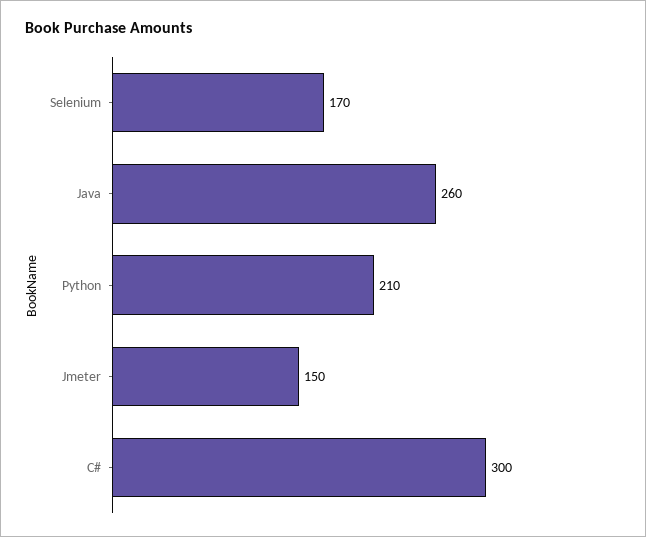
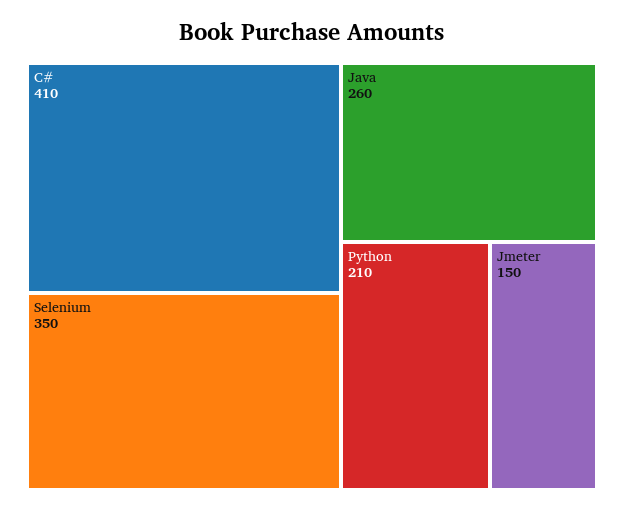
Selenium: 170 -> 350
C#: 300 -> 410

